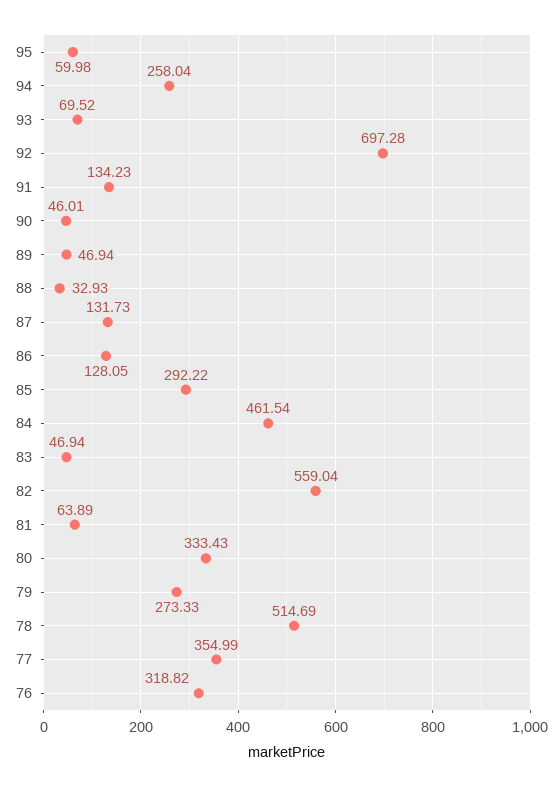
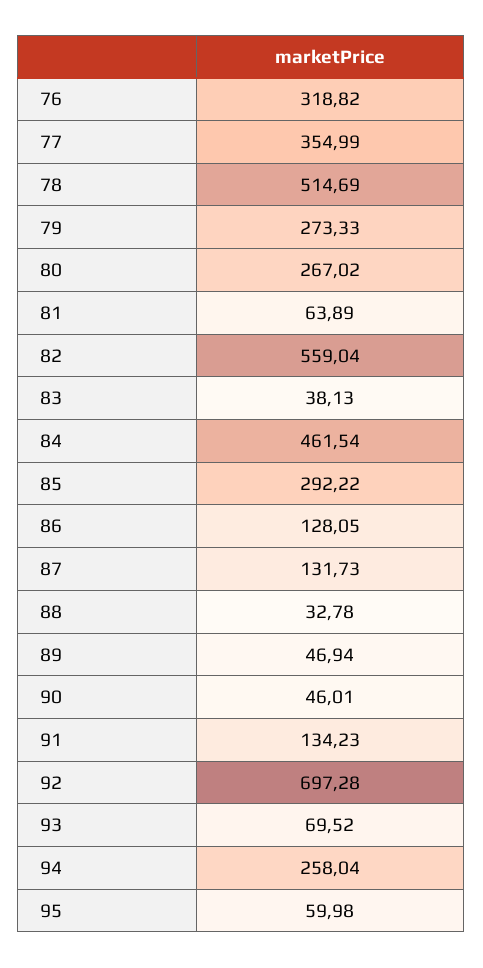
88: 32.93 -> 32.78
83: 46.94 -> 38.13
80: 333.43 -> 267.02

